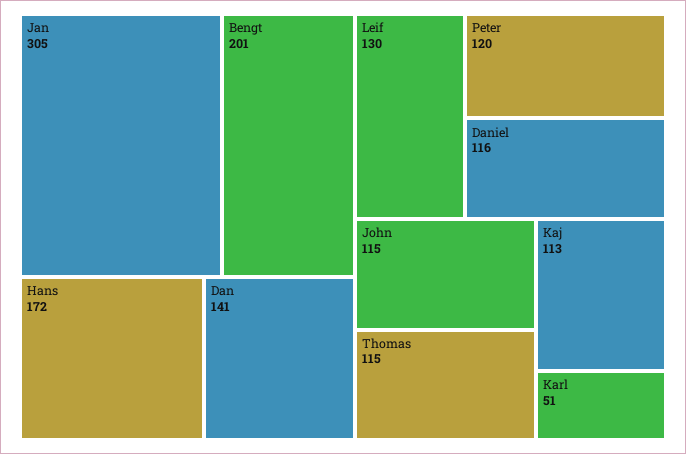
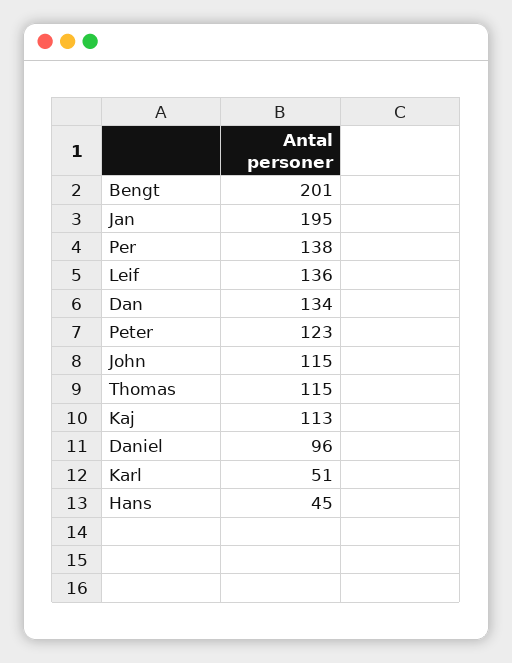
Jan: 305 -> 195
Hans: 172 -> 45
Dan: 141 -> 134
Leif: 130 -> 136
Peter: 120 -> 123
Daniel: 116 -> 96
Per: none -> 138

